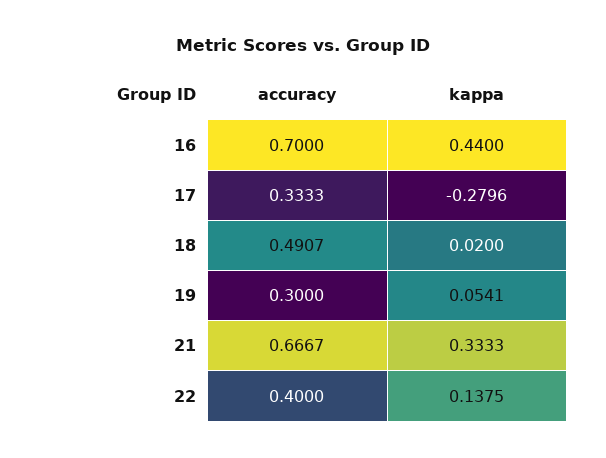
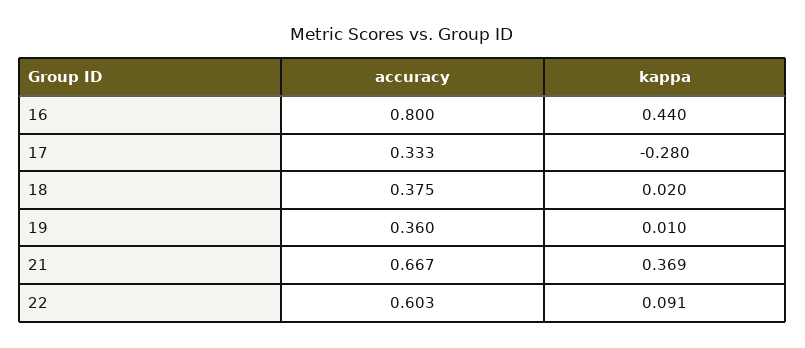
accuracy, 16: 0.7 -> 0.8
accuracy, 18: 0.4907 -> 0.375
accuracy, 19: 0.3 -> 0.36
kappa, 19: 0.0541 -> 0.01
kappa, 21: 0.3333 -> 0.369
accuracy, 22: 0.4 -> 0.603
kappa, 22: 0.1375 -> 0.091

